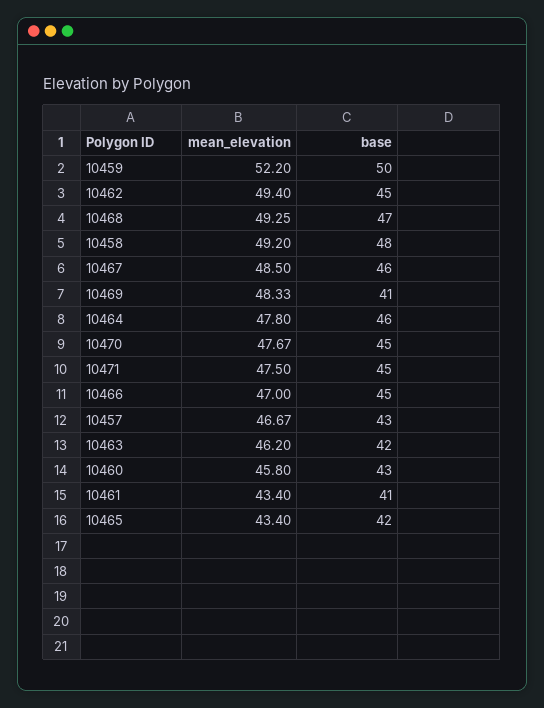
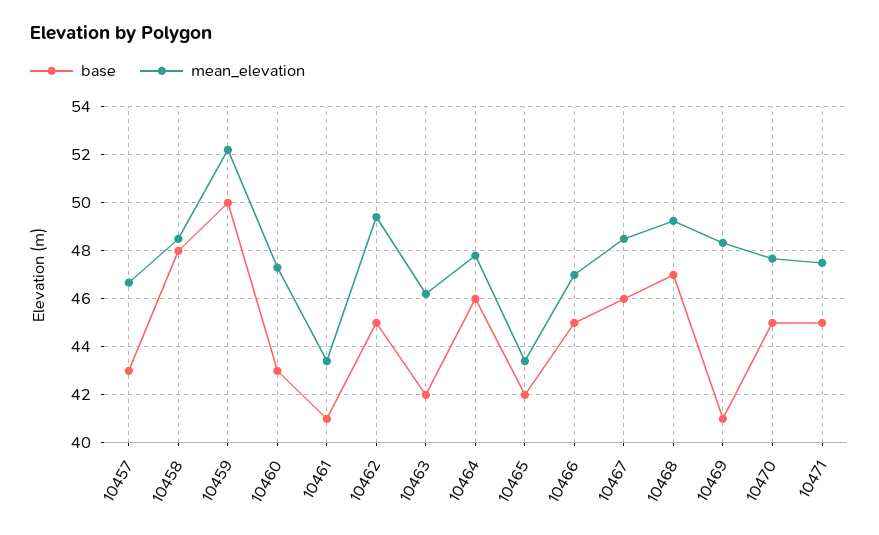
mean_elevation, 10458: 49.2 -> 48.5
mean_elevation, 10460: 45.8 -> 47.25

